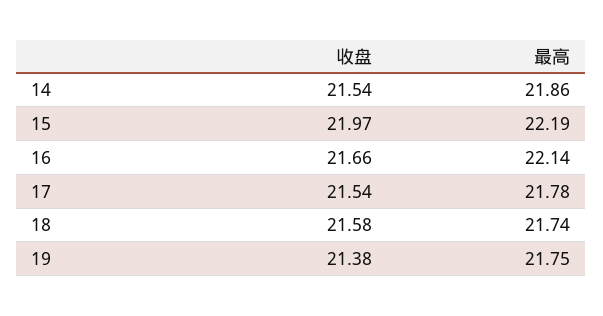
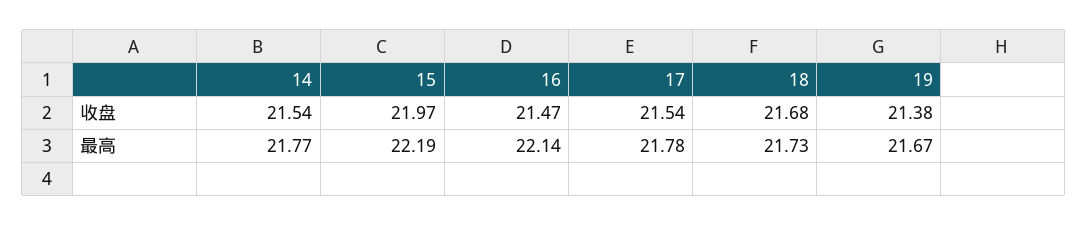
最高, 14: 21.86 -> 21.77
收盘, 16: 21.66 -> 21.47
收盘, 18: 21.58 -> 21.68
最高, 18: 21.74 -> 21.73
最高, 19: 21.75 -> 21.67

